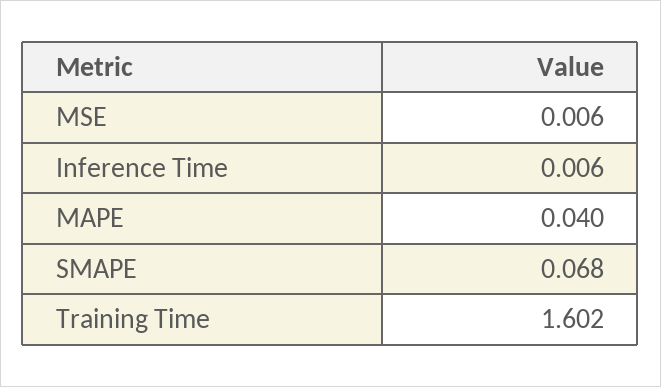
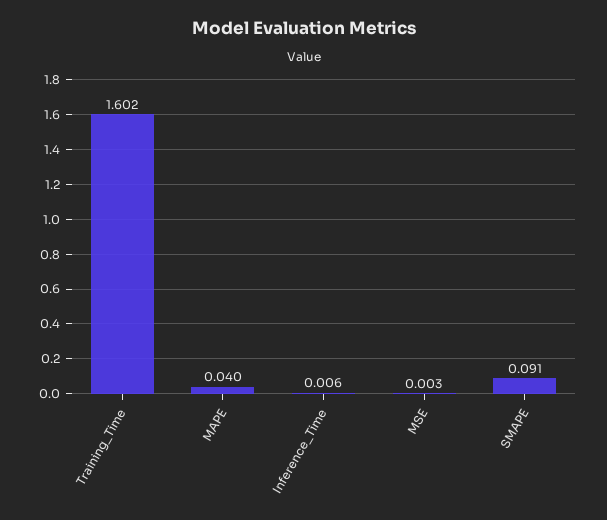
MSE: 0.006 -> 0.003
SMAPE: 0.068 -> 0.091

